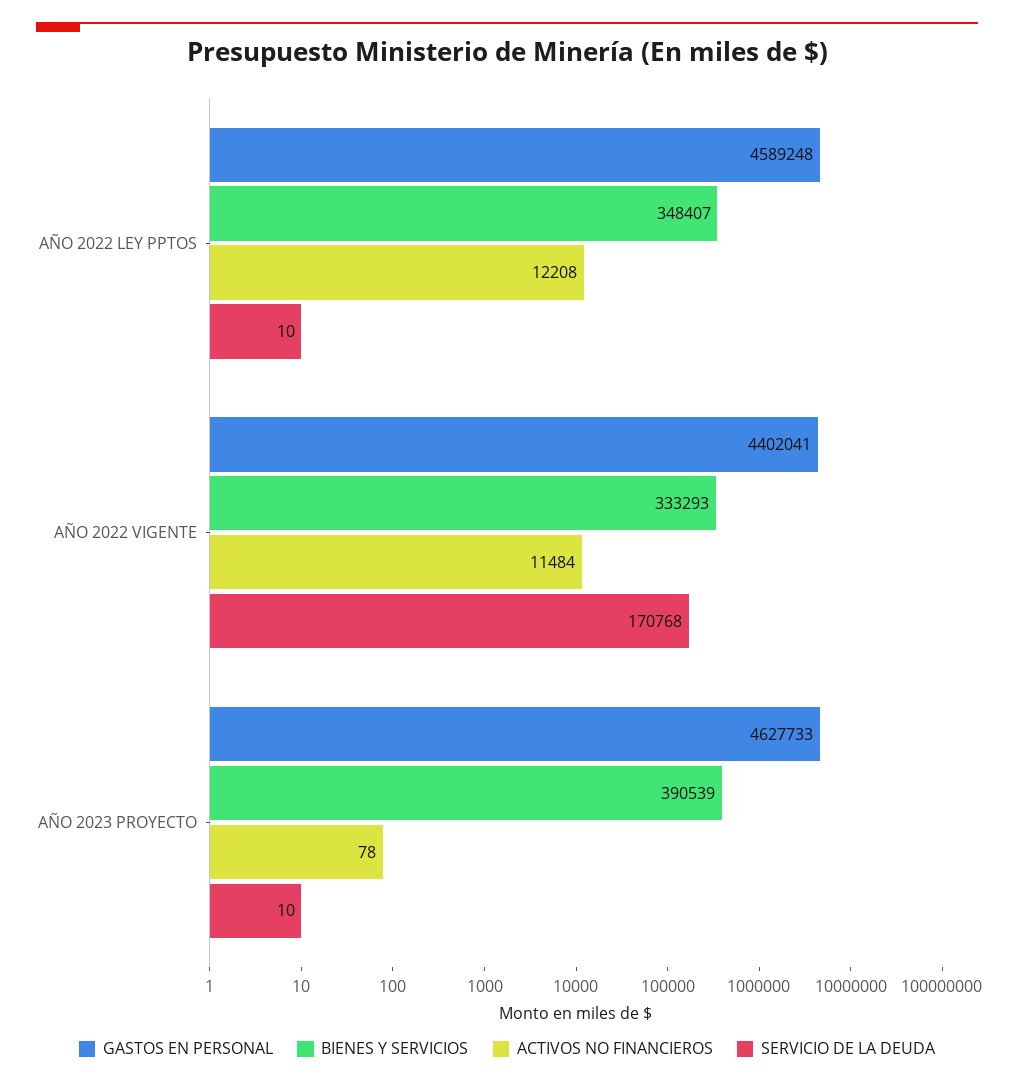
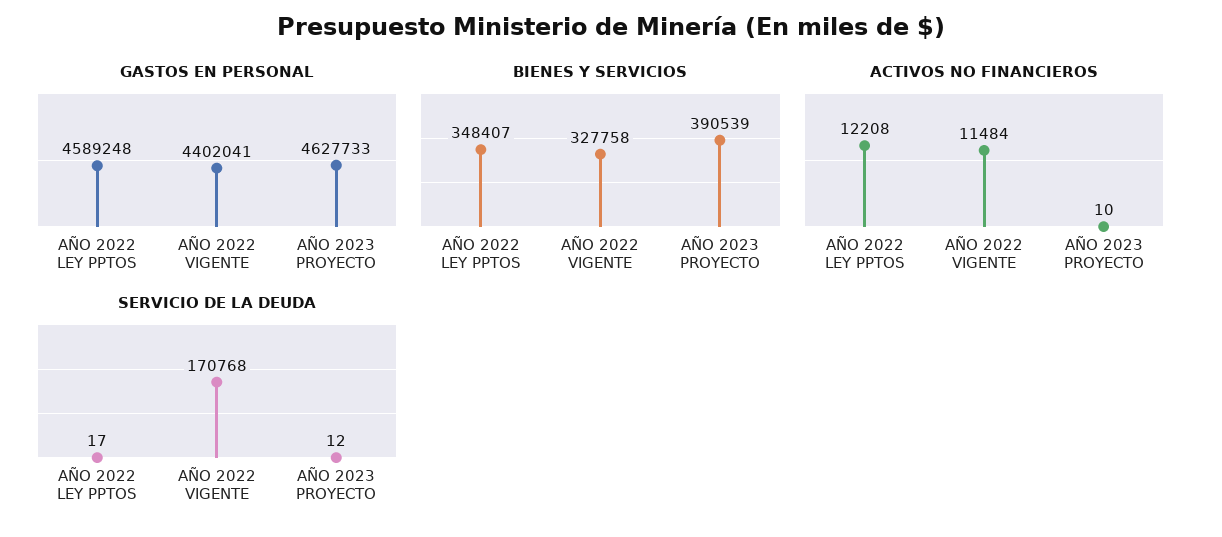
SERVICIO DE LA DEUDA, AÑO 2022 LEY PPTOS: 10 -> 17
BIENES Y SERVICIOS, AÑO 2022 VIGENTE: 333293 -> 327758
ACTIVOS NO FINANCIEROS, AÑO 2023 PROYECTO: 78 -> 10
SERVICIO DE LA DEUDA, AÑO 2023 PROYECTO: 10 -> 12

